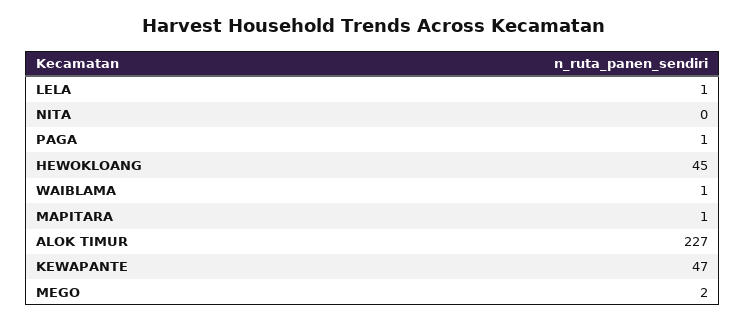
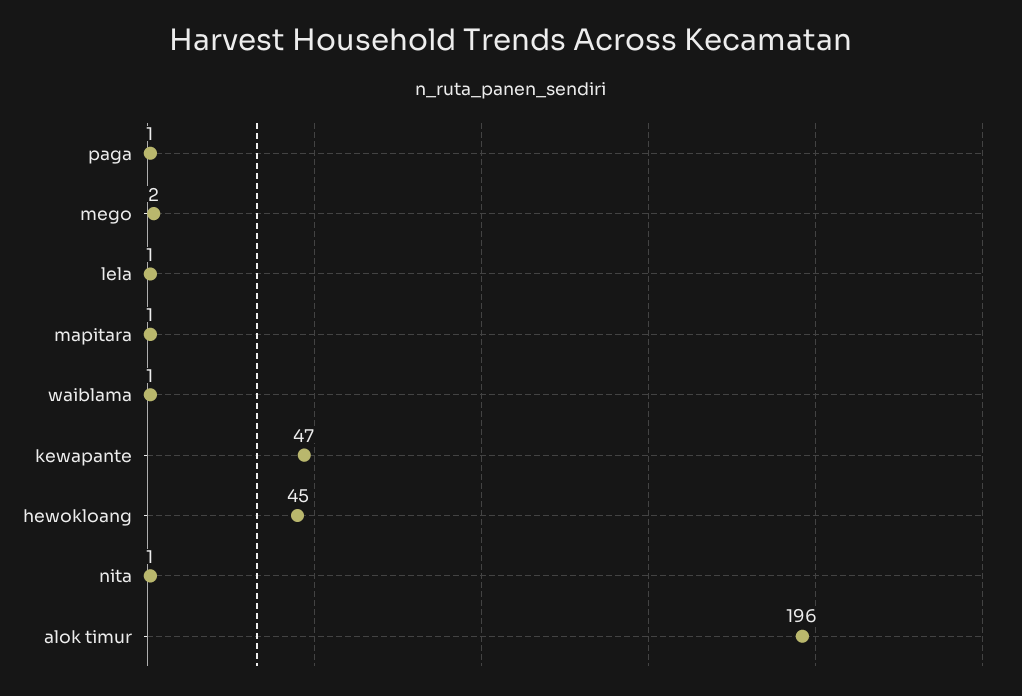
NITA: 0 -> 1
ALOK TIMUR: 227 -> 196

